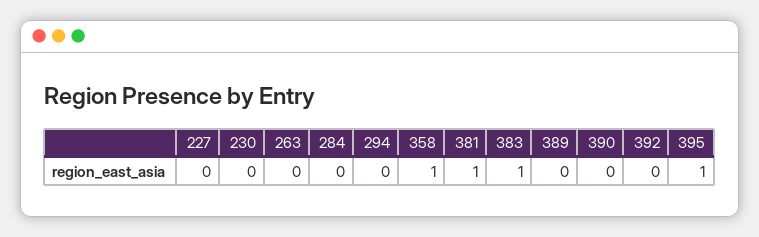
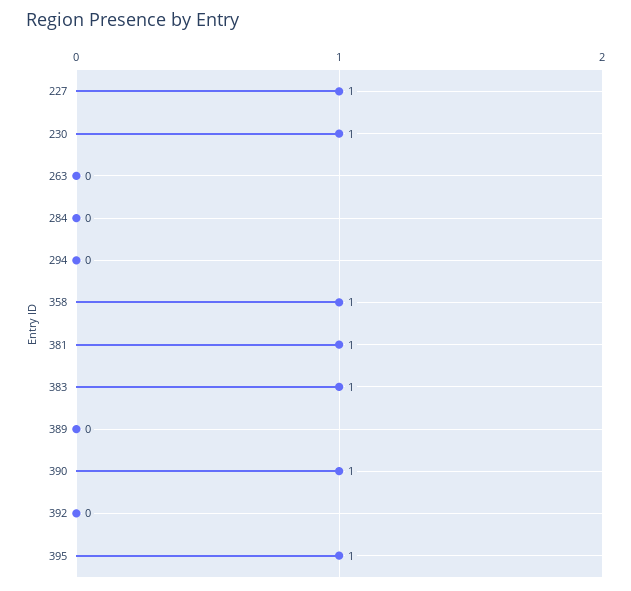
227: 0 -> 1
230: 0 -> 1
390: 0 -> 1

